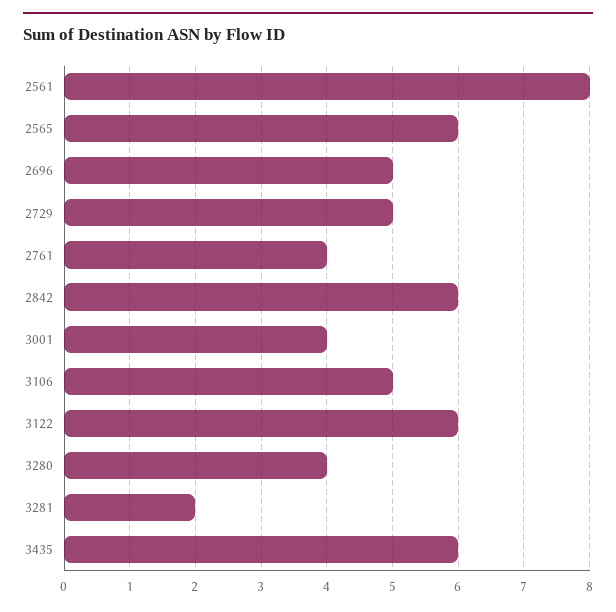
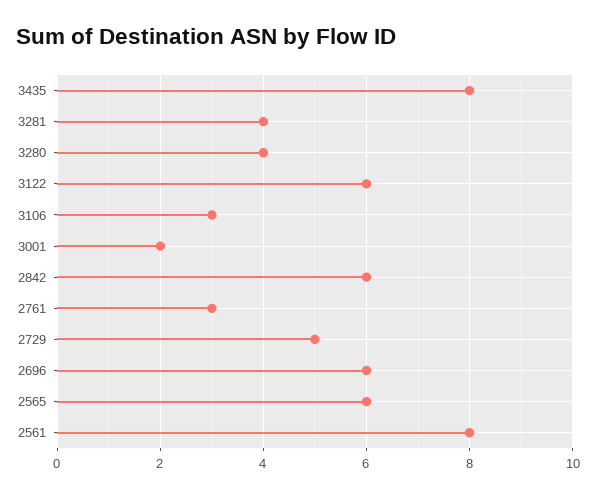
2696: 5 -> 6
2761: 4 -> 3
3001: 4 -> 2
3106: 5 -> 3
3281: 2 -> 4
3435: 6 -> 8

